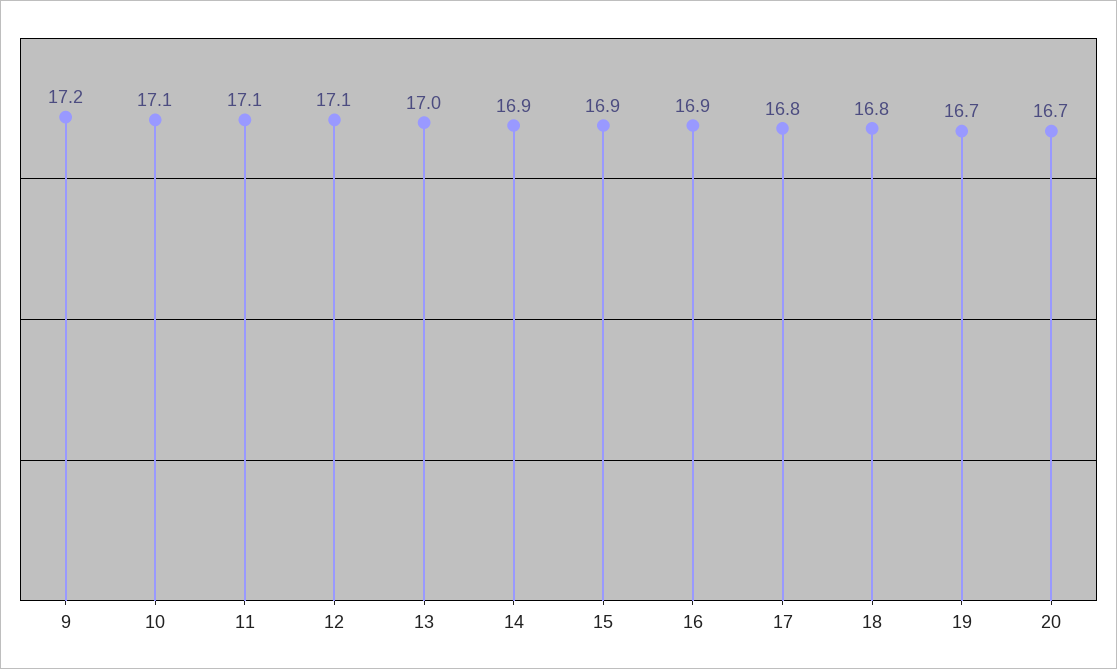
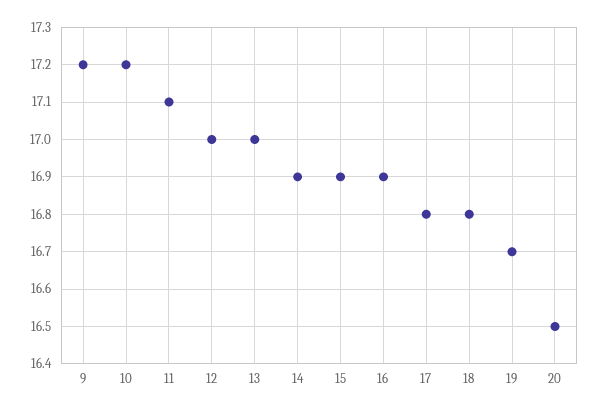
10: 17.1 -> 17.2
12: 17.1 -> 17
20: 16.7 -> 16.5

